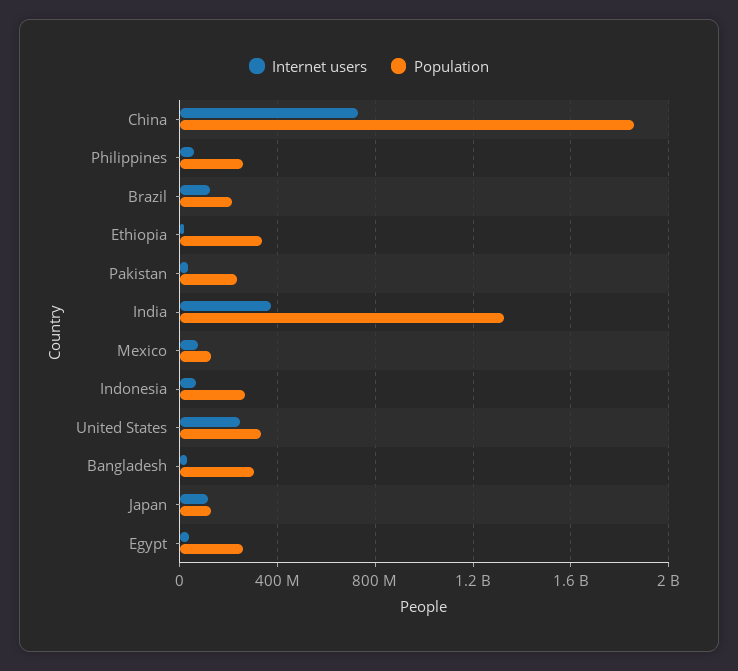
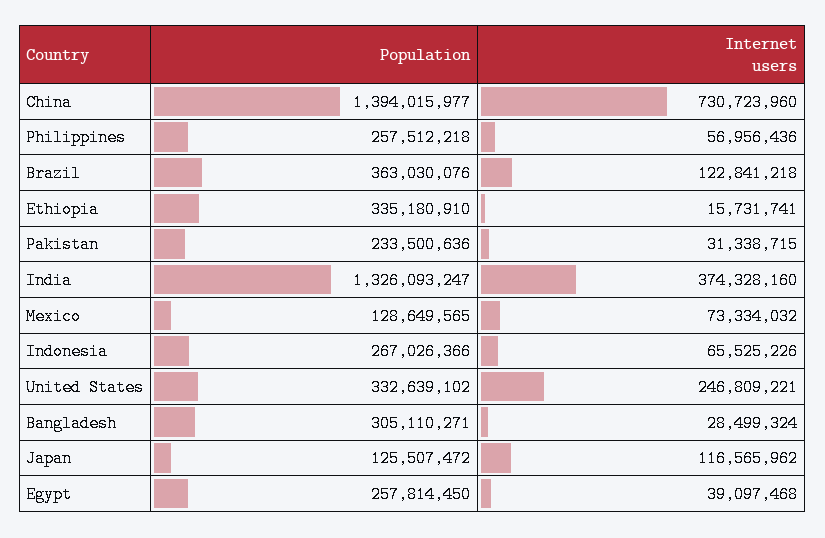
Population, China: 1850000000 -> 1394015977
Population, Brazil: 200000000 -> 363030076

